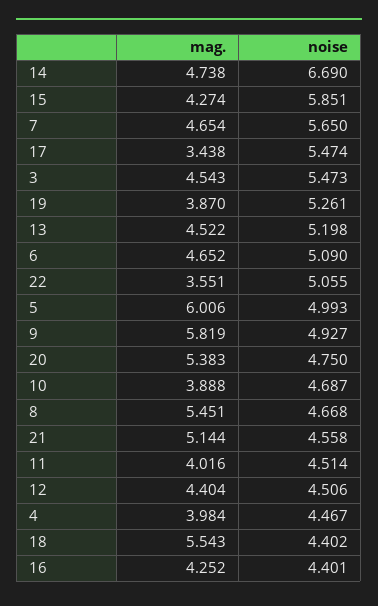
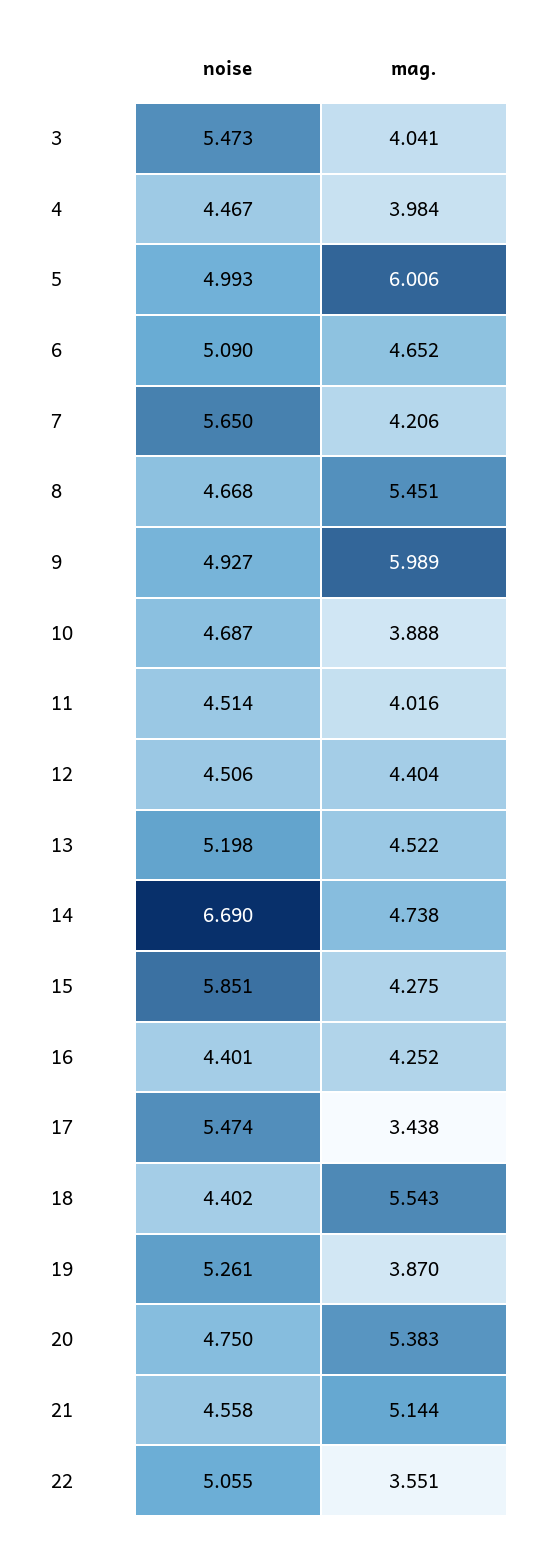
mag., 15: 4.274 -> 4.275
mag., 7: 4.654 -> 4.206
mag., 3: 4.543 -> 4.041
mag., 9: 5.819 -> 5.989

